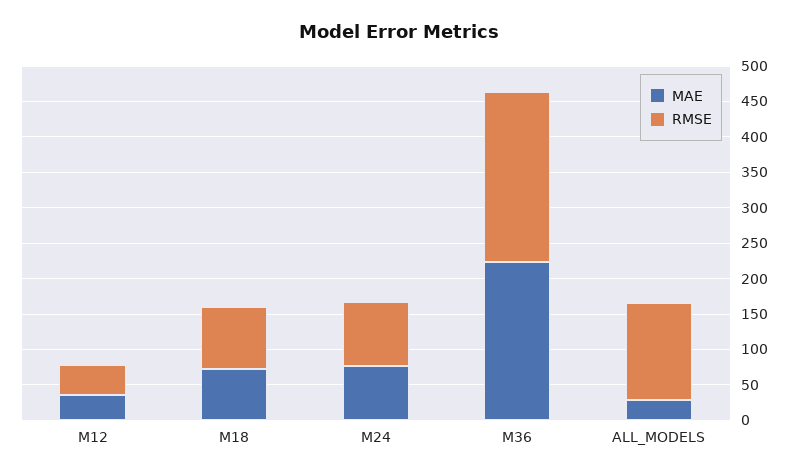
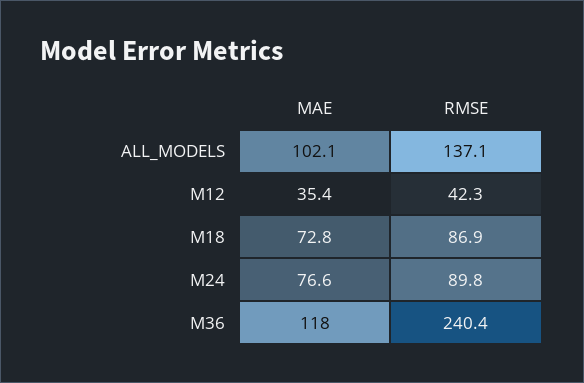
MAE, M36: 225 -> 118
MAE, ALL_MODELS: 25 -> 102.1

